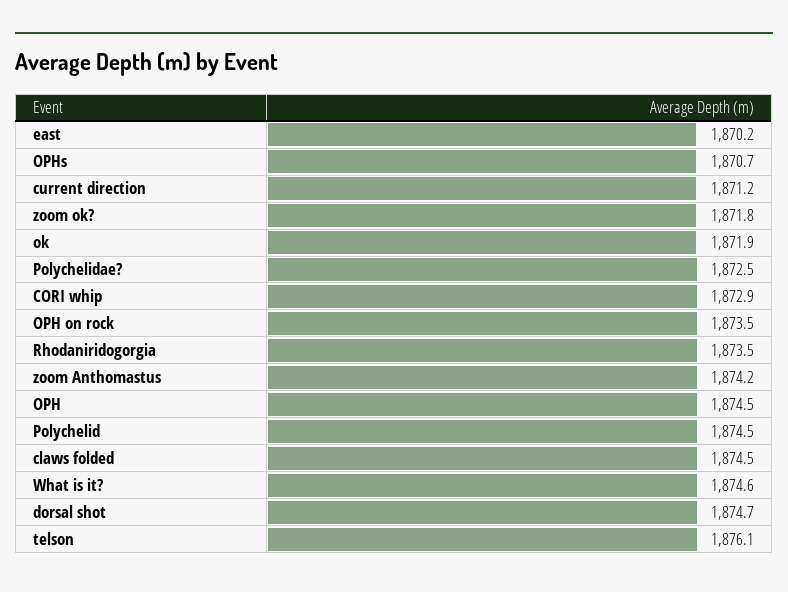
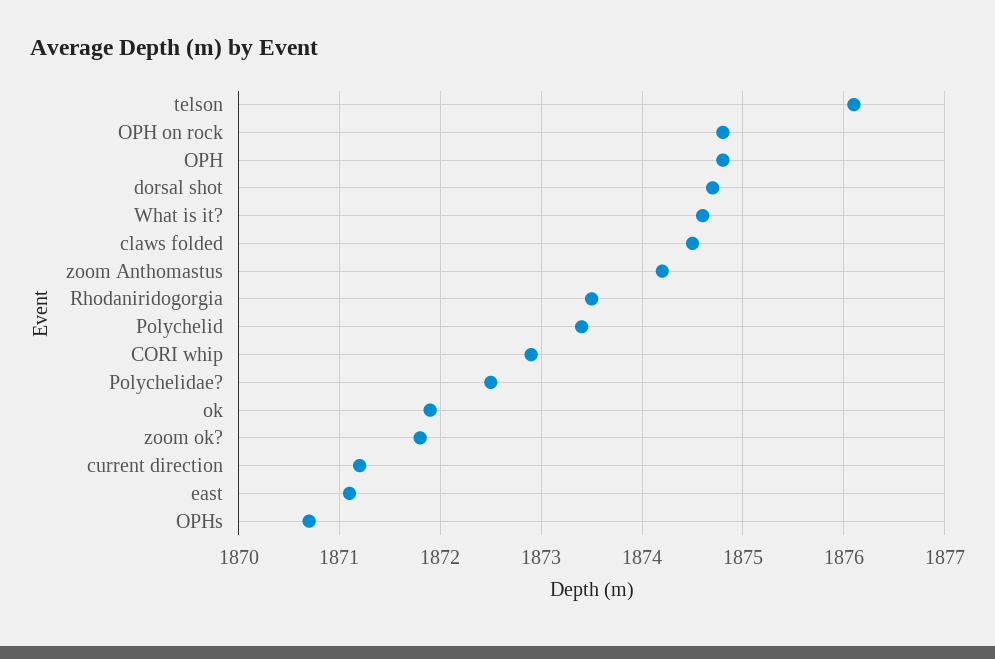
east: 1870.2 -> 1871.1
OPH on rock: 1873.5 -> 1874.8
OPH: 1874.5 -> 1874.8
Polychelid: 1874.5 -> 1873.4

